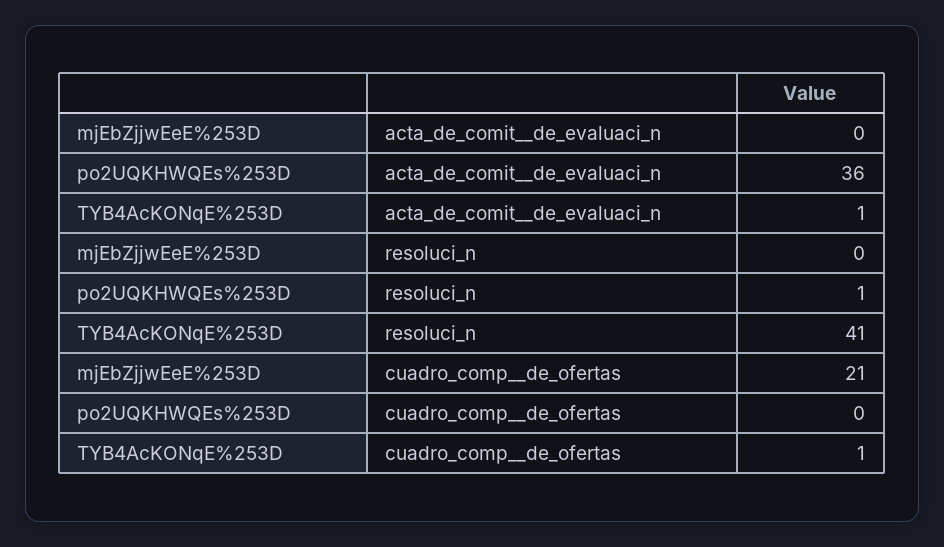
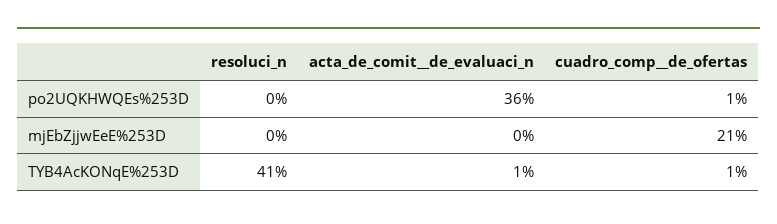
po2UQKHWQEs%253D, resoluci_n: 1 -> 0
po2UQKHWQEs%253D, cuadro_comp__de_ofertas: 0 -> 1

